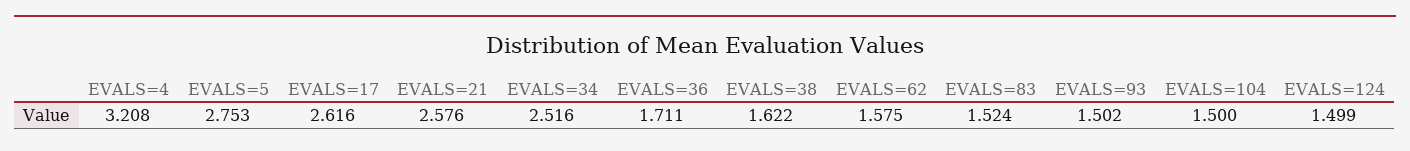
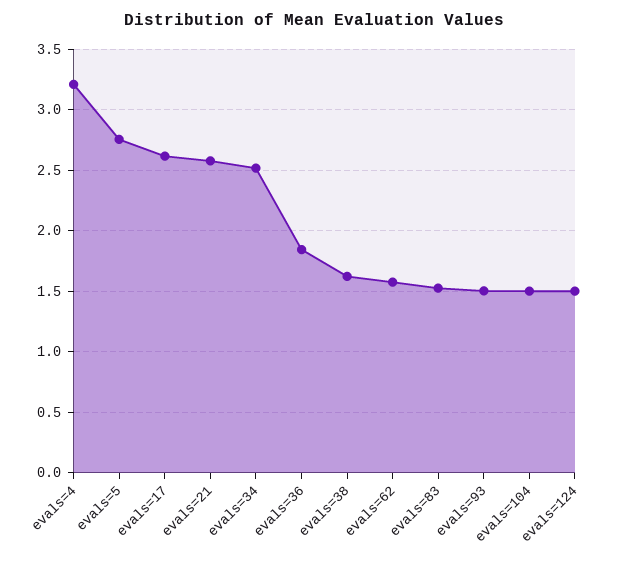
EVALS=36: 1.711 -> 1.85

